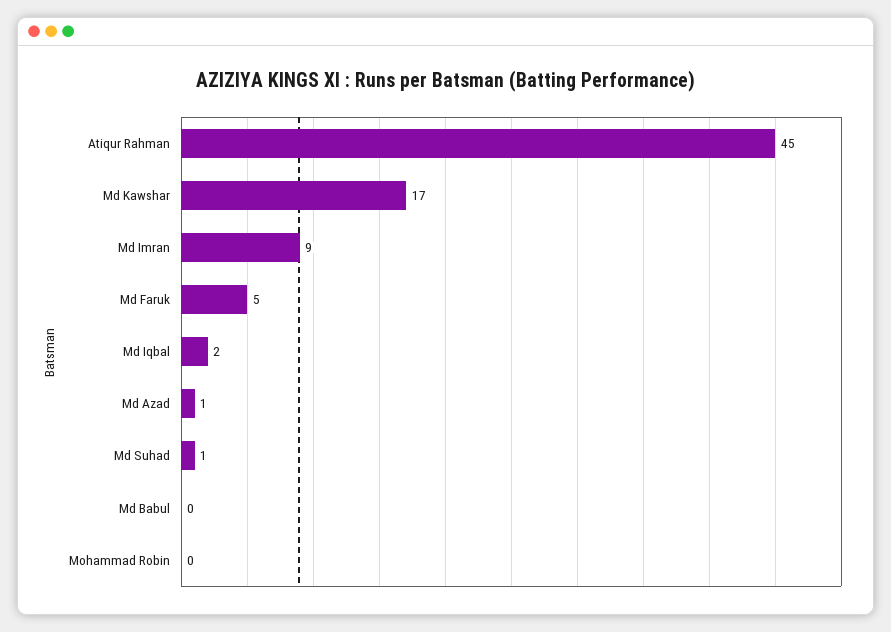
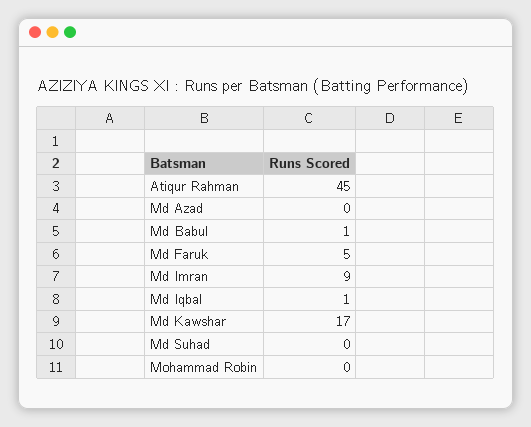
Md Iqbal: 2 -> 1
Md Azad: 1 -> 0
Md Suhad: 1 -> 0
Md Babul: 0 -> 1

